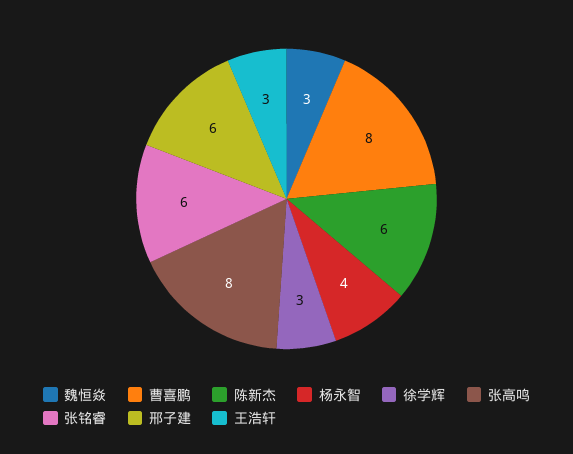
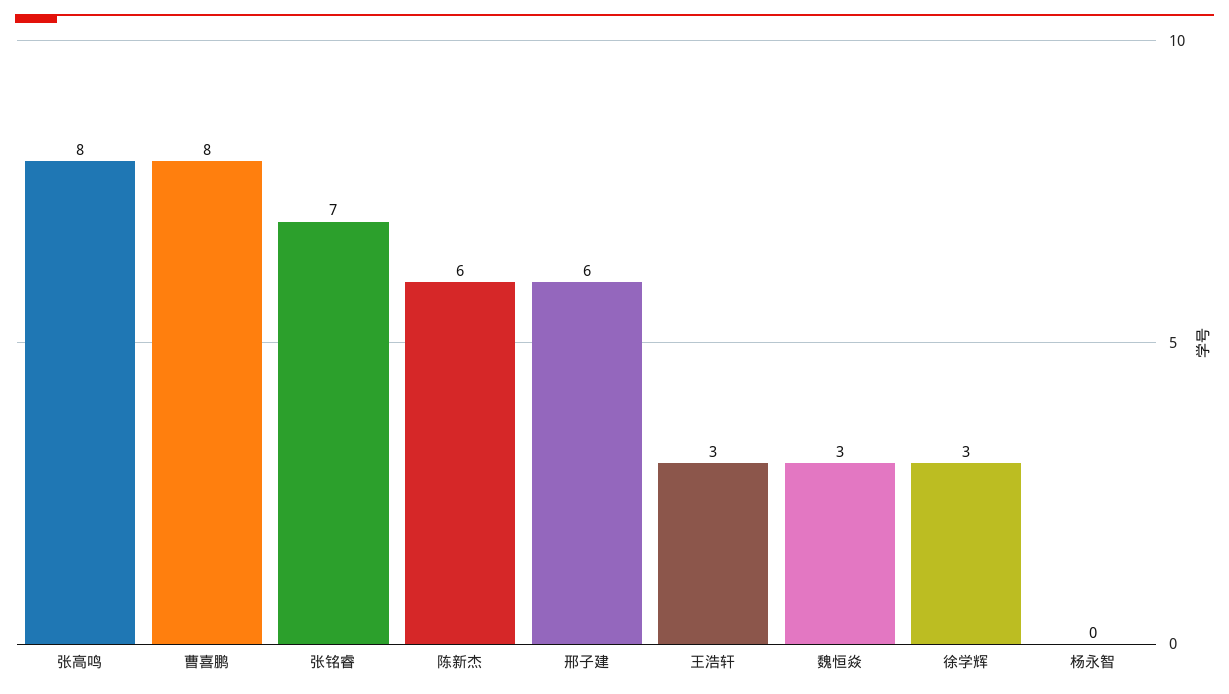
杨永智: 4 -> 0
张铭睿: 6 -> 7

